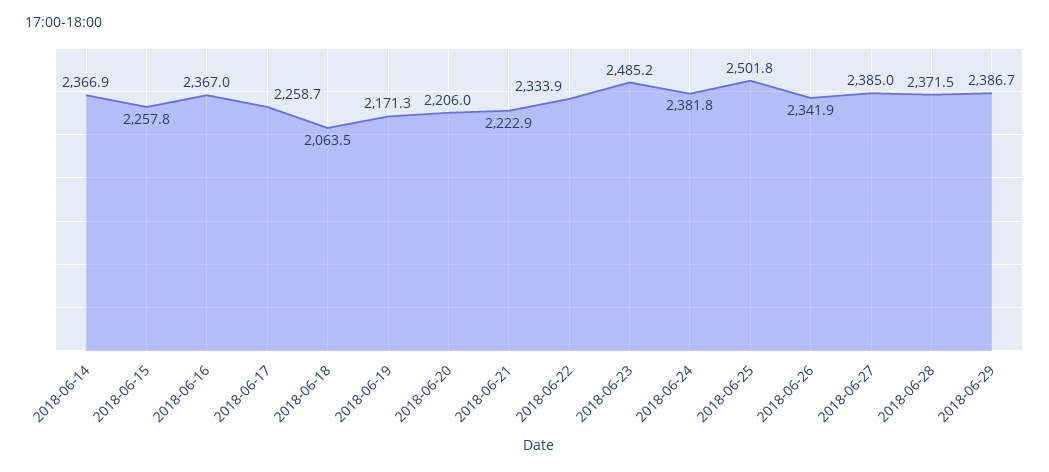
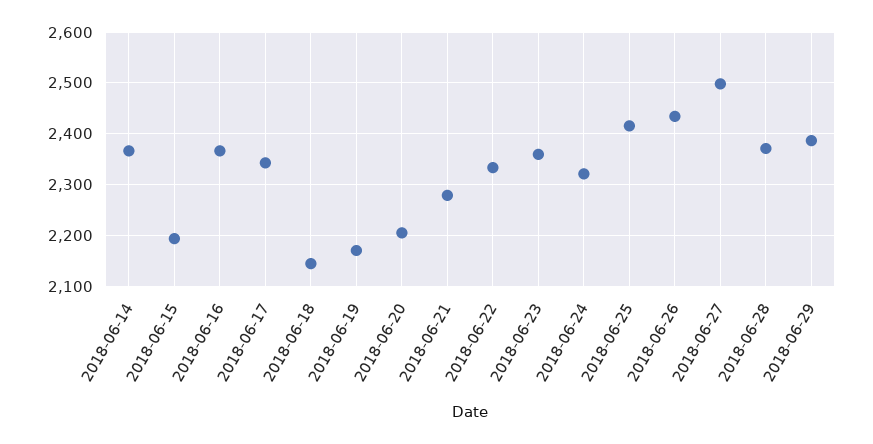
2018-06-15: 2257.8 -> 2200
2018-06-17: 2258.7 -> 2340
2018-06-18: 2063.5 -> 2140
2018-06-21: 2222.9 -> 2280
2018-06-23: 2485.2 -> 2360
2018-06-24: 2381.8 -> 2320
2018-06-25: 2501.8 -> 2420
2018-06-26: 2341.9 -> 2440
2018-06-27: 2385 -> 2500

